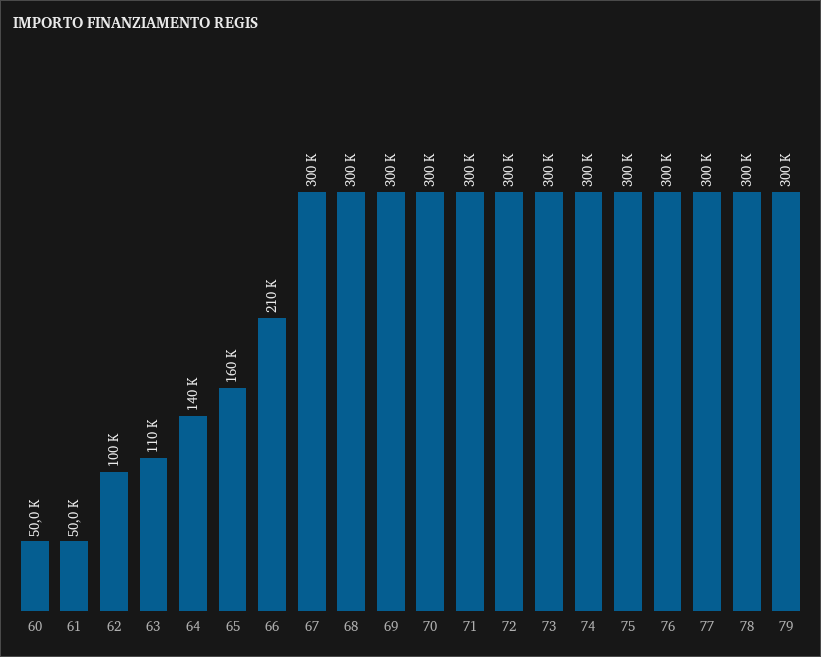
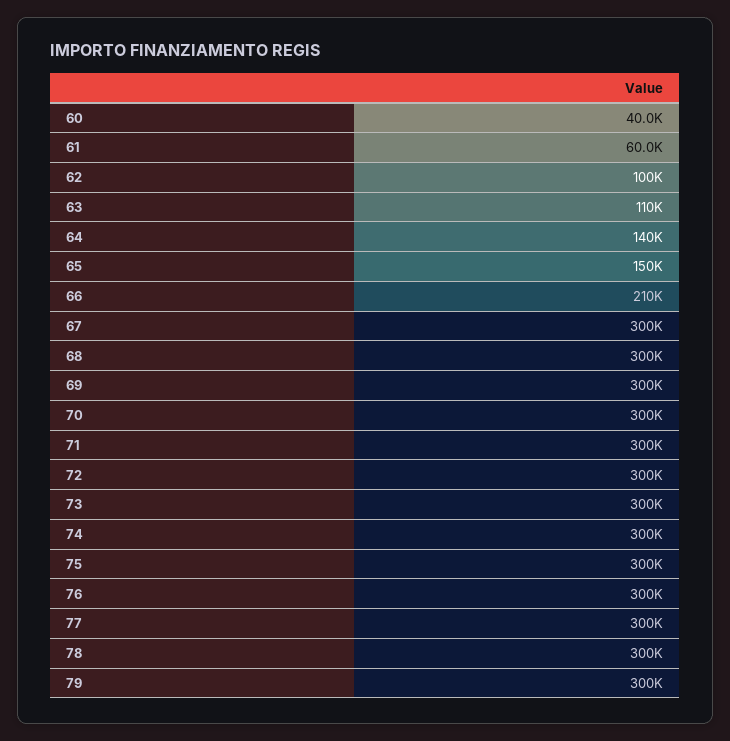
60: 50000 -> 40000
61: 50000 -> 60000
65: 160000 -> 150000

